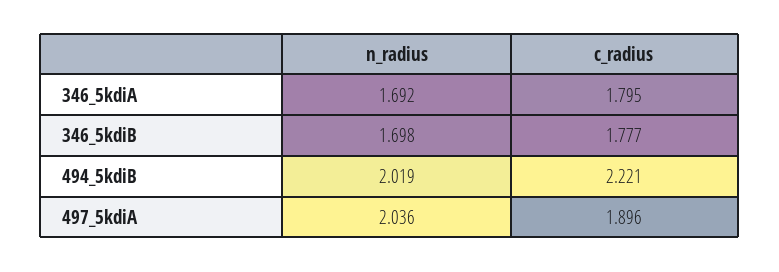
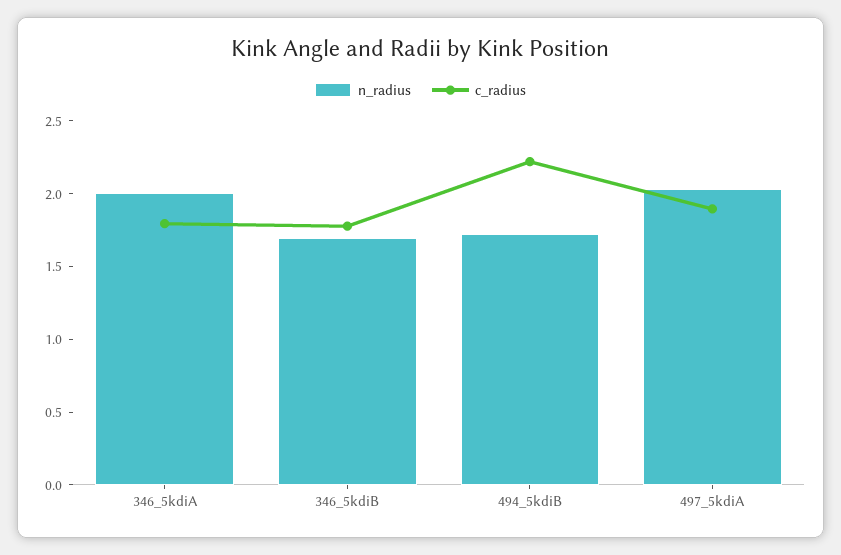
n_radius, 346_5kdiA: 1.692 -> 2
n_radius, 494_5kdiB: 2.019 -> 1.7

